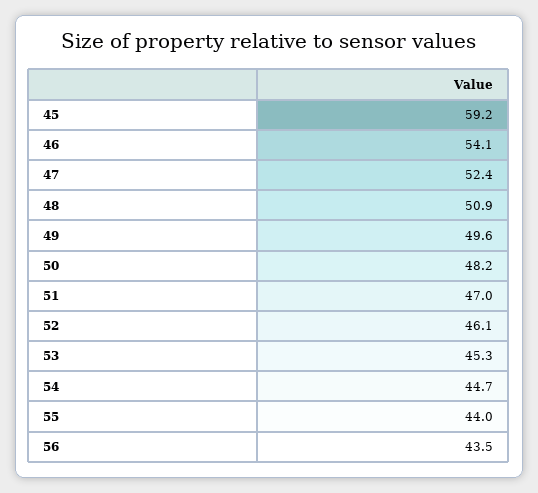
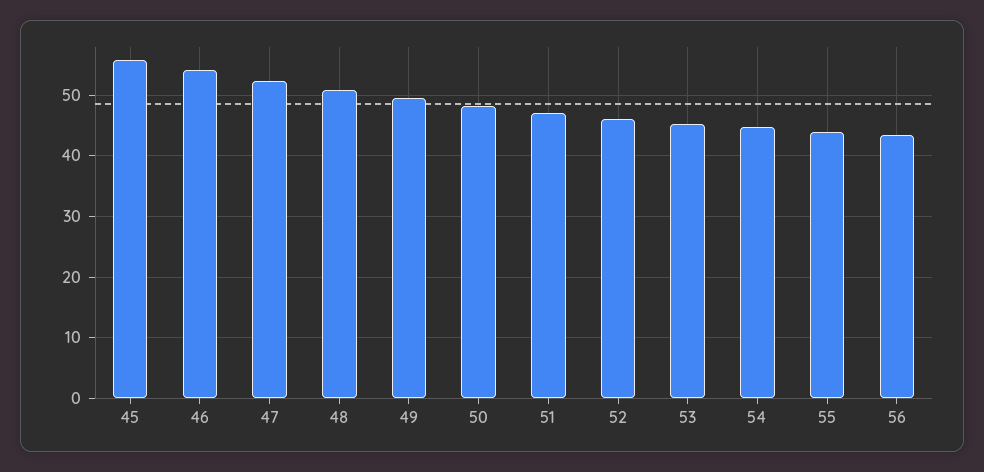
45: 59.2 -> 56

